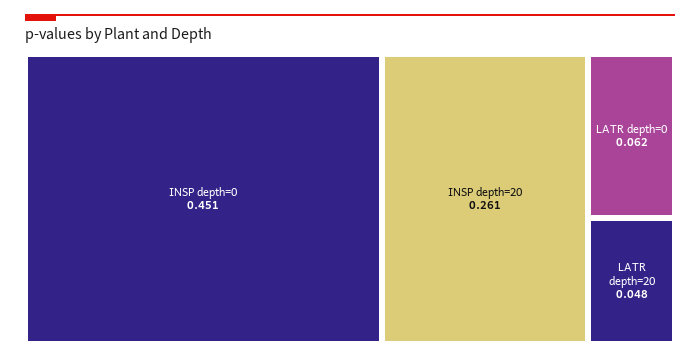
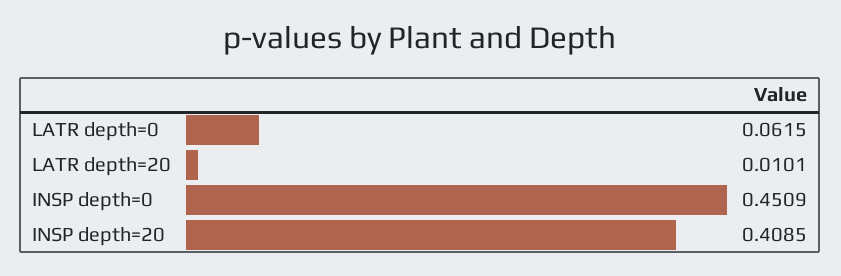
INSP depth=20: 0.261 -> 0.4085
LATR depth=20: 0.048 -> 0.0101

